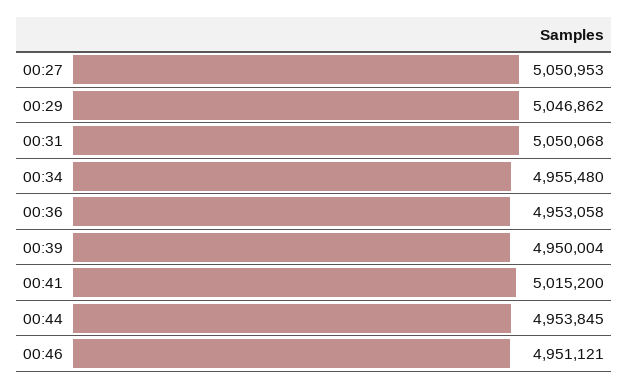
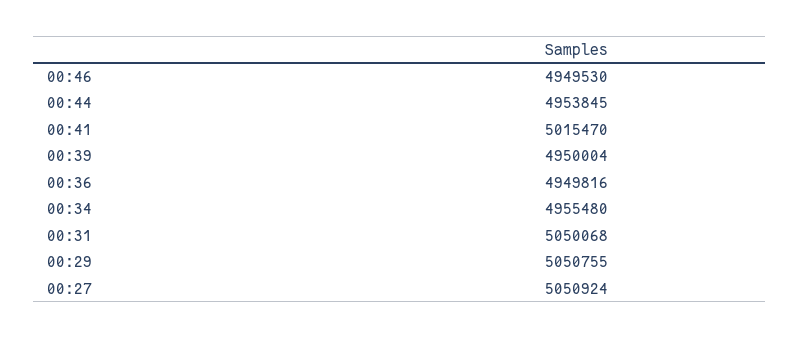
00:27: 5050953 -> 5050924
00:29: 5046862 -> 5050755
00:36: 4953058 -> 4949816
00:41: 5015200 -> 5015470
00:46: 4951121 -> 4949530

